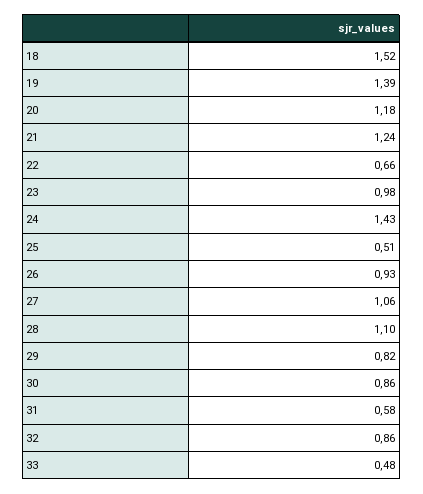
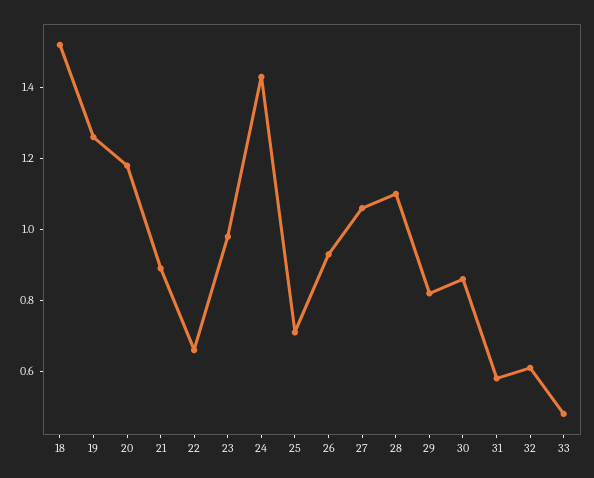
19: 1.39 -> 1.25
21: 1.24 -> 0.9
25: 0.51 -> 0.7
32: 0.86 -> 0.6

